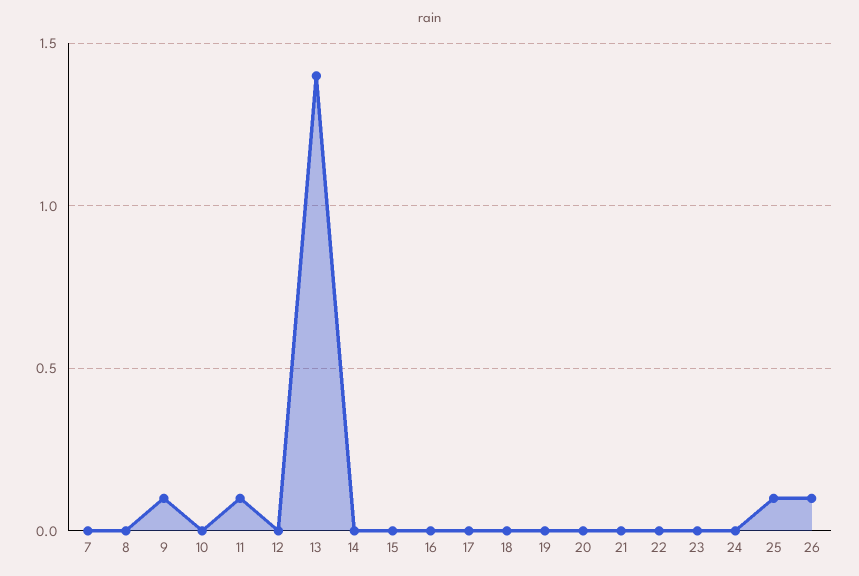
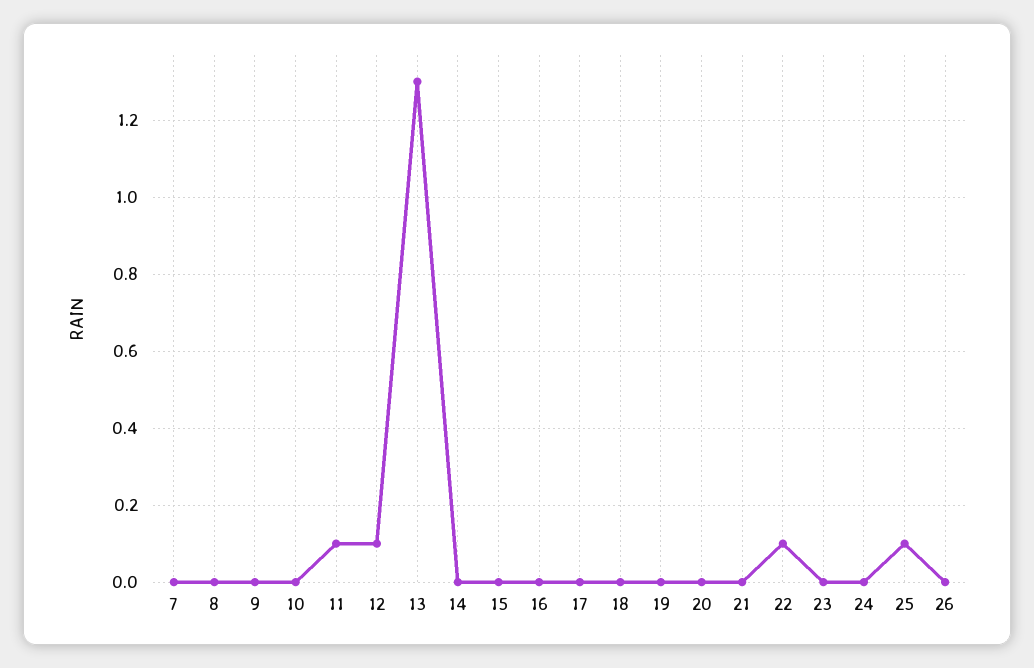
9: 0.1 -> 0
12: 0 -> 0.1
13: 1.4 -> 1.3
22: 0 -> 0.1
26: 0.1 -> 0

